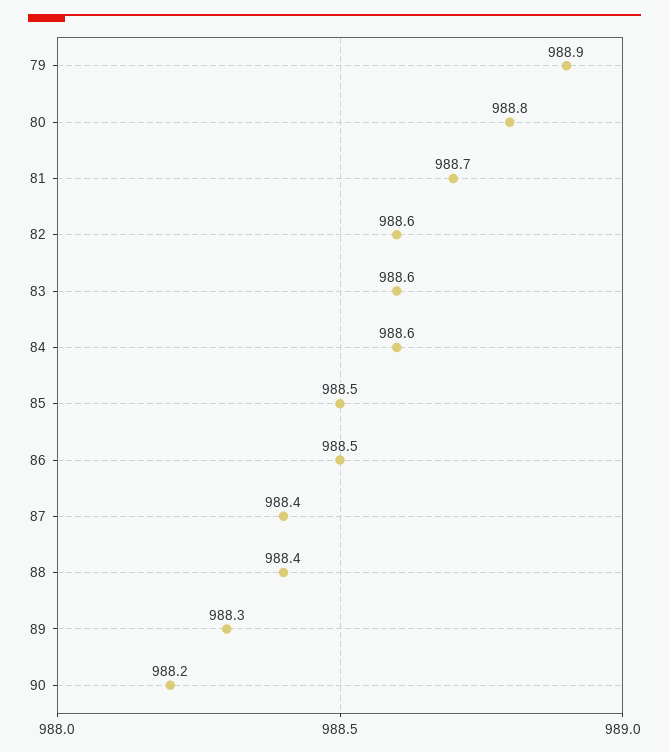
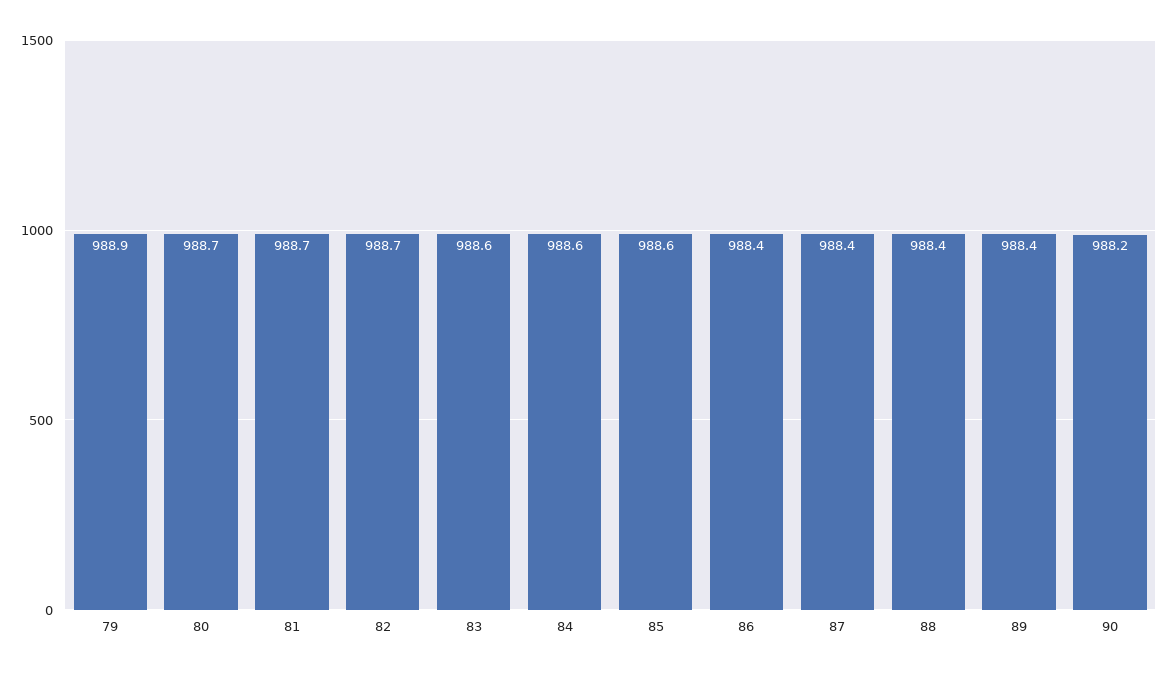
80: 988.8 -> 988.7
82: 988.6 -> 988.7
85: 988.5 -> 988.6
86: 988.5 -> 988.4
89: 988.3 -> 988.4

